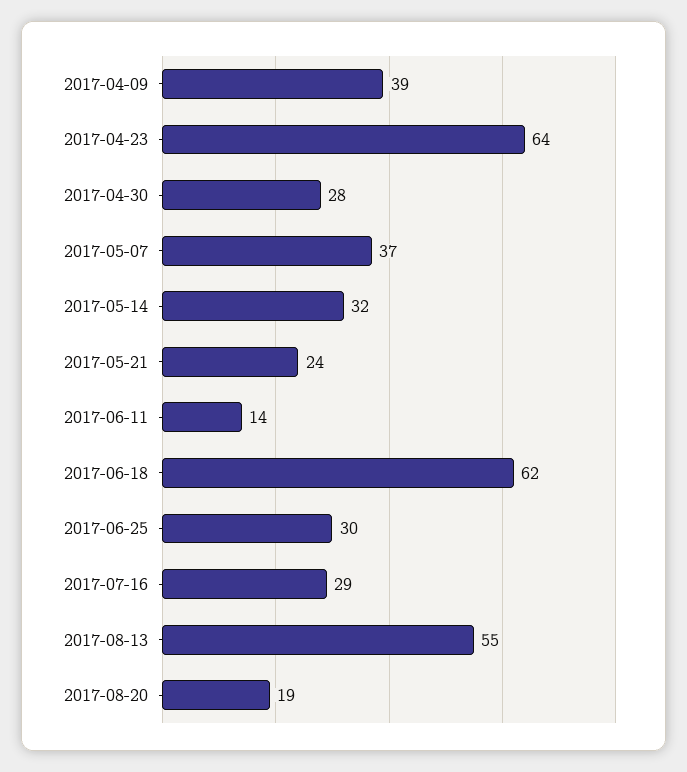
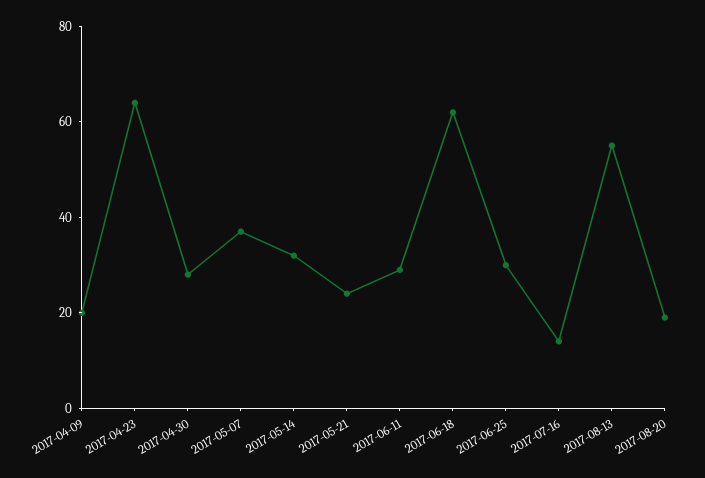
2017-04-09: 39 -> 20
2017-06-11: 14 -> 30
2017-07-16: 29 -> 15

